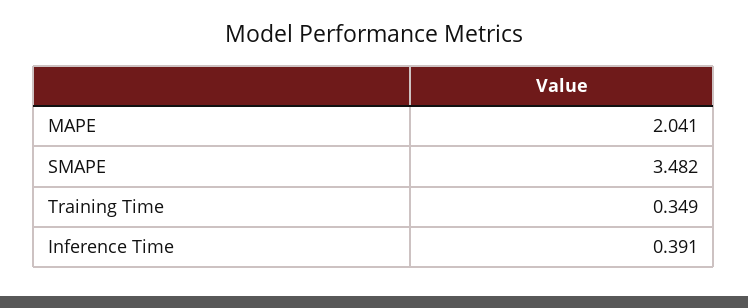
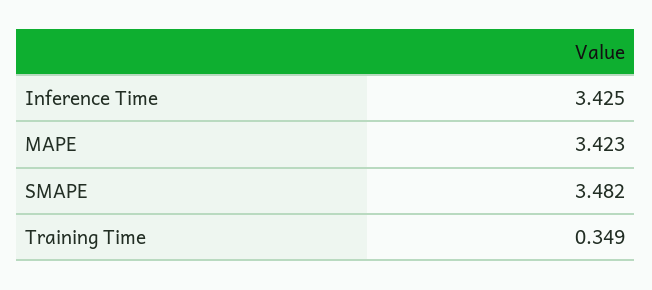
MAPE: 2.041 -> 3.423
Inference Time: 0.391 -> 3.425

